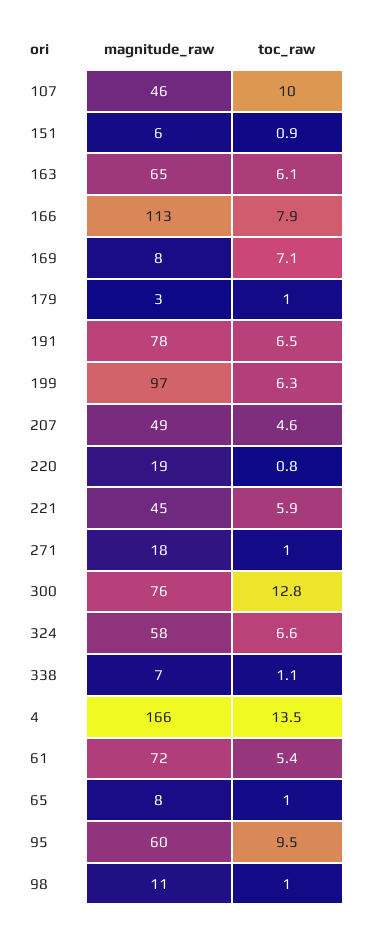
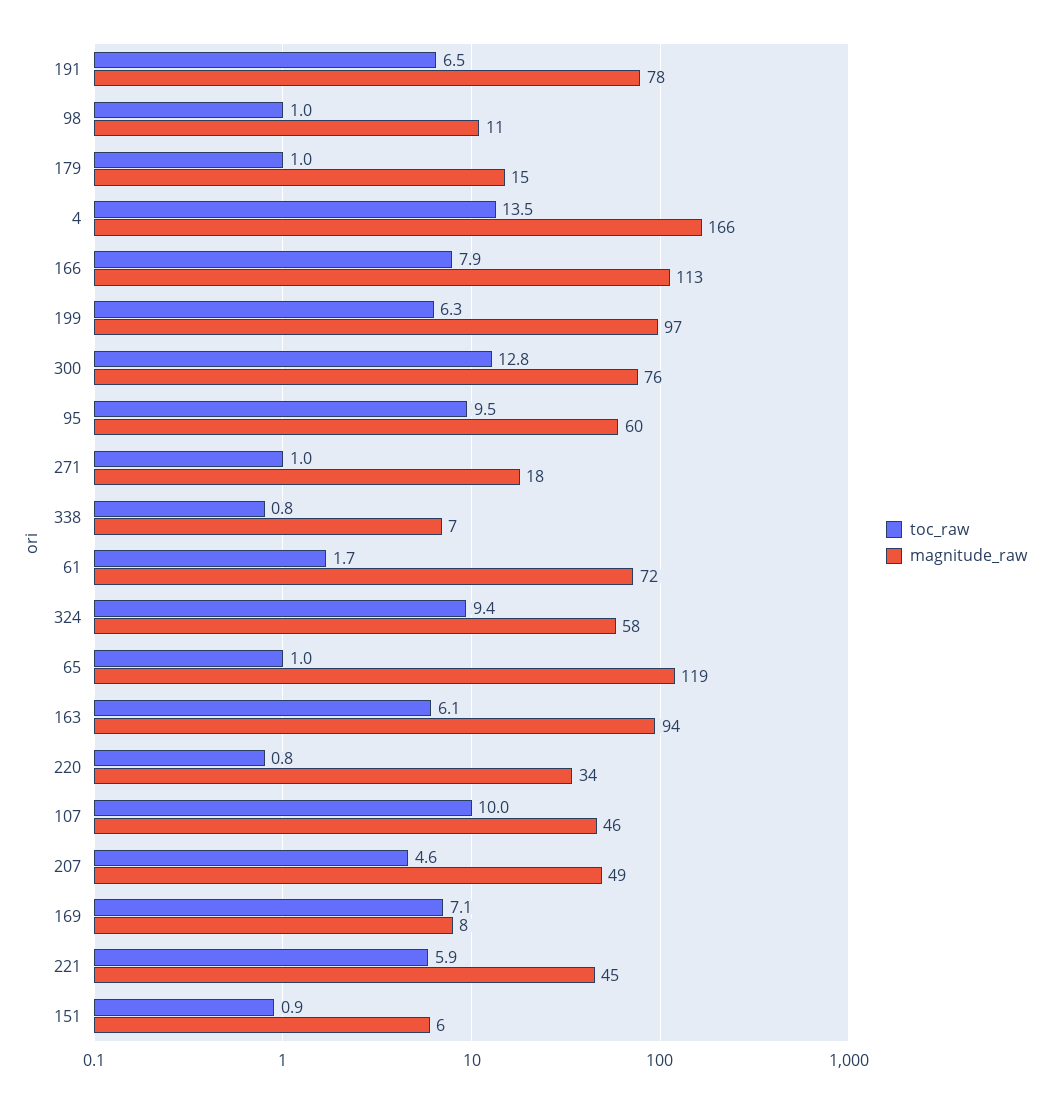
magnitude_raw, 163: 65 -> 94
magnitude_raw, 179: 3 -> 15
magnitude_raw, 220: 19 -> 34
toc_raw, 324: 6.6 -> 9.4
toc_raw, 338: 1.1 -> 0.8
toc_raw, 61: 5.4 -> 1.7
magnitude_raw, 65: 8 -> 119

